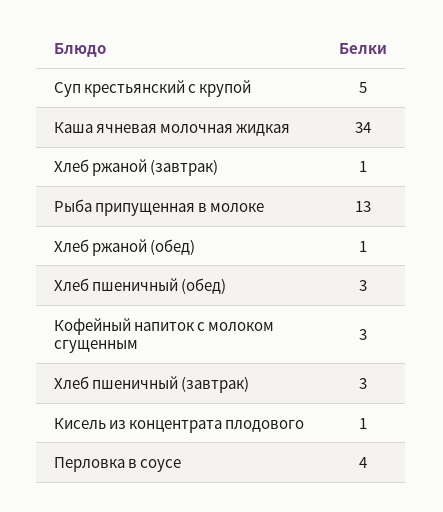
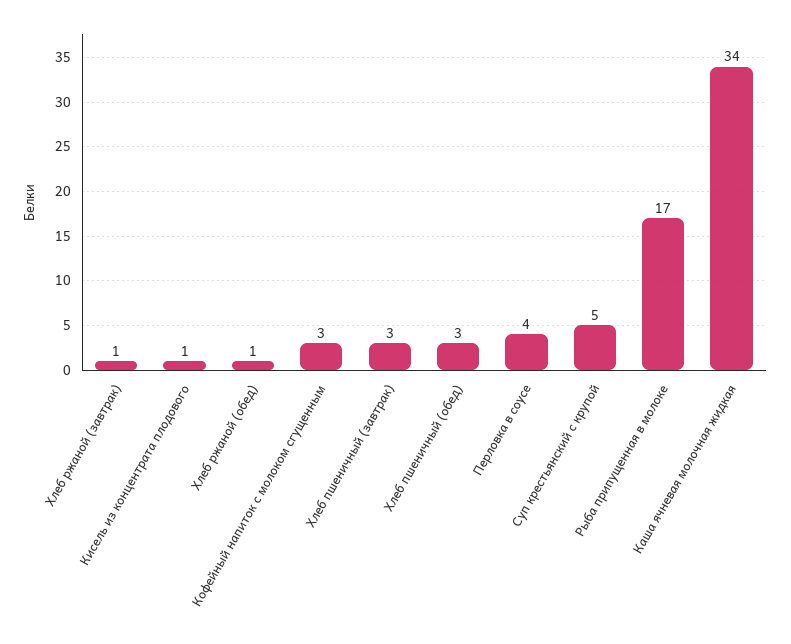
Рыба припущенная в молоке: 13 -> 17

